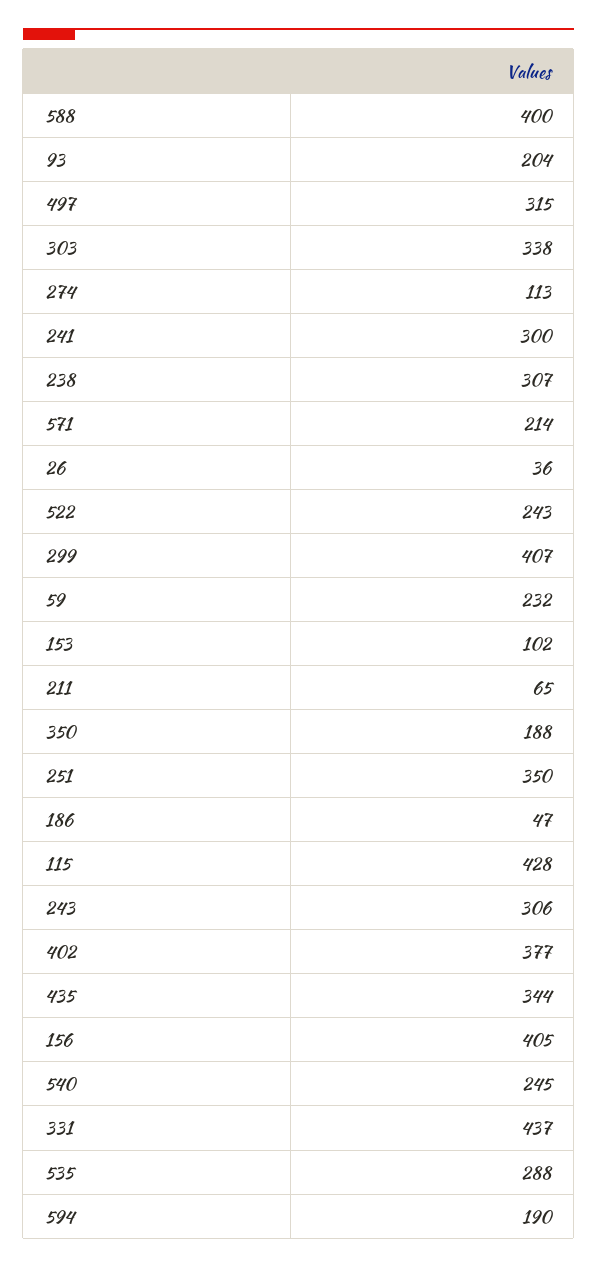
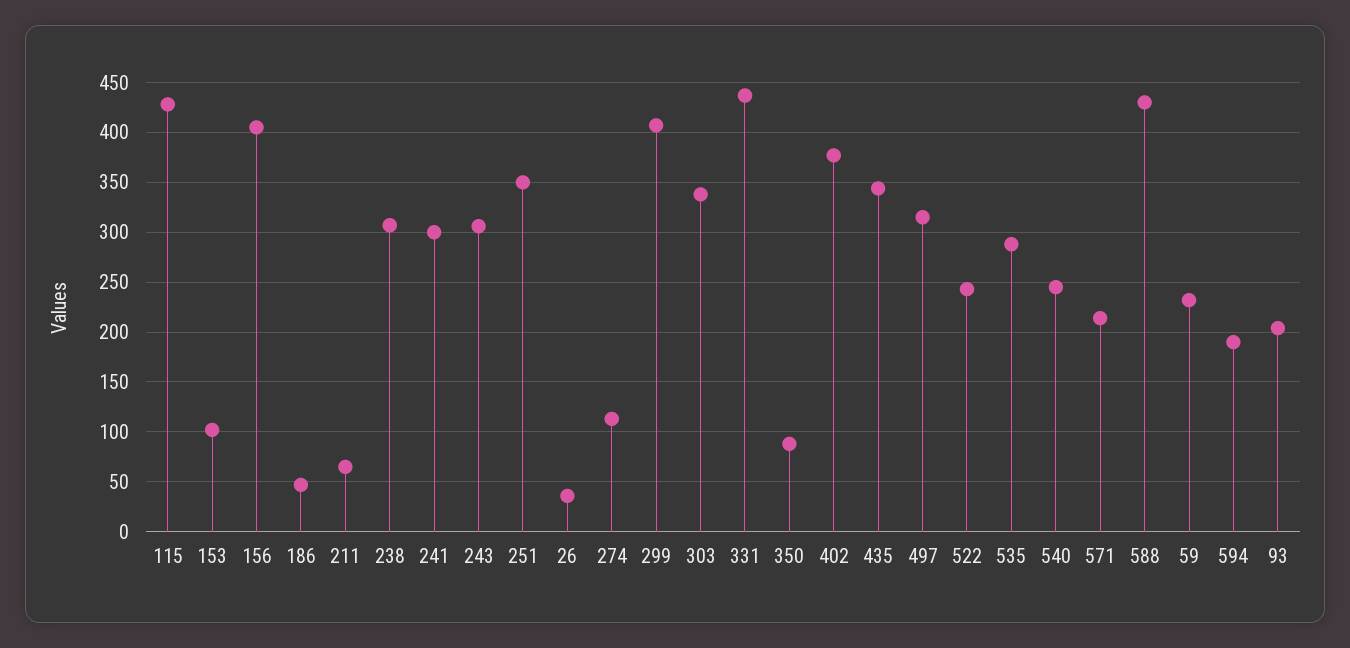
588: 400 -> 430
350: 188 -> 90

